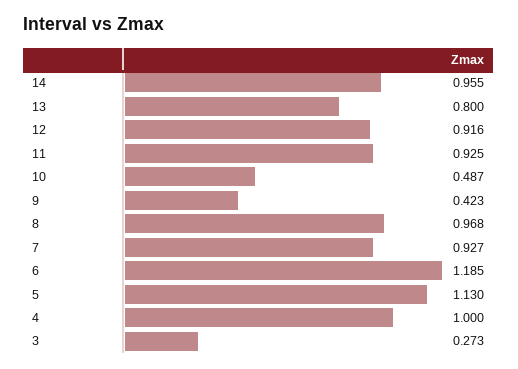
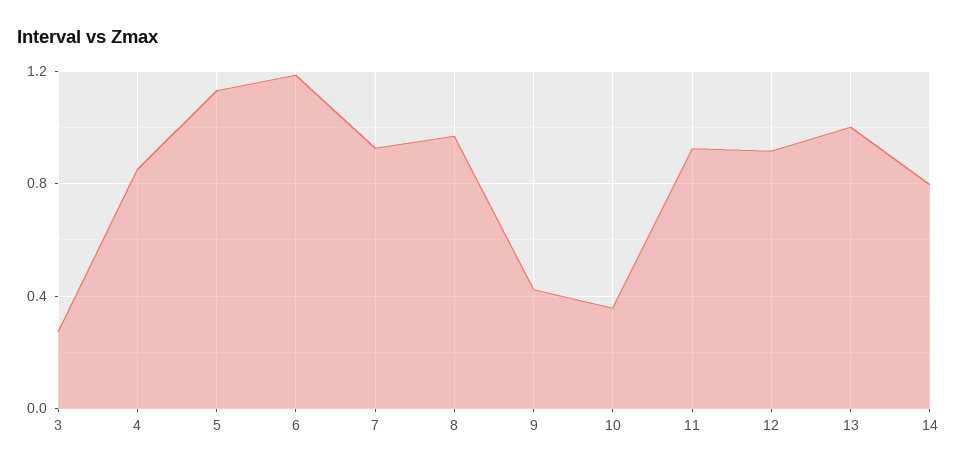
14: 0.955 -> 0.8
13: 0.8 -> 1
10: 0.487 -> 0.35
4: 1 -> 0.85

